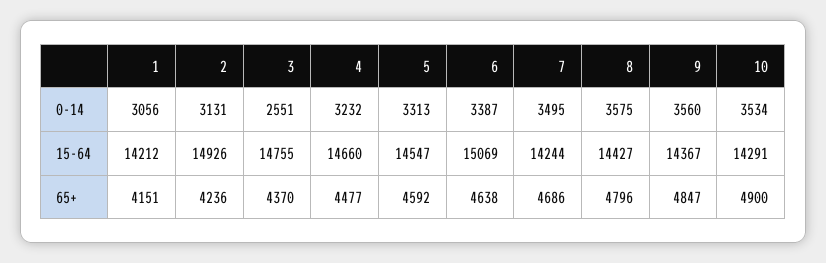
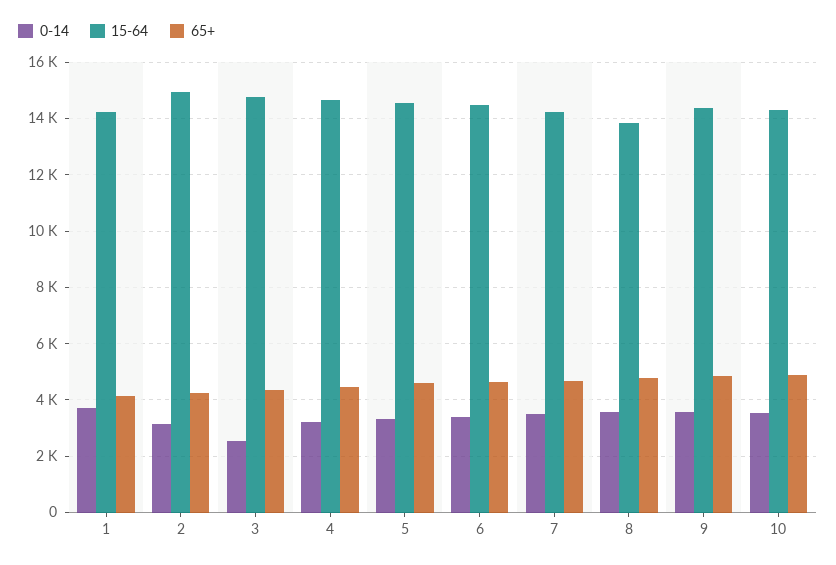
0-14, 1: 3056 -> 3750
15-64, 6: 15069 -> 14500
15-64, 8: 14427 -> 13750

